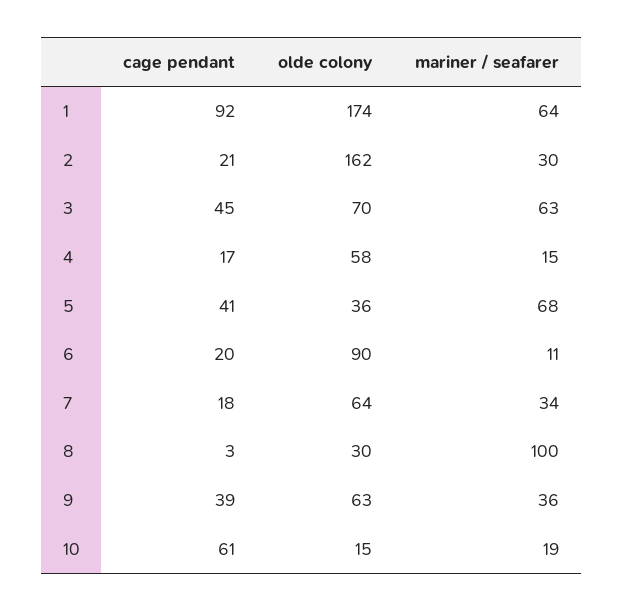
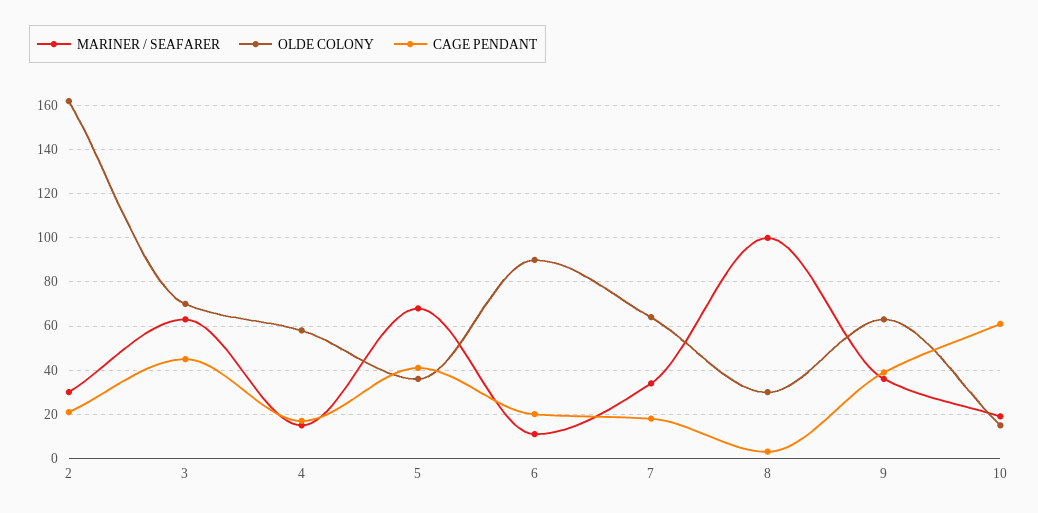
cage pendant, 1: 92 -> none
olde colony, 1: 174 -> none
mariner / seafarer, 1: 64 -> none

